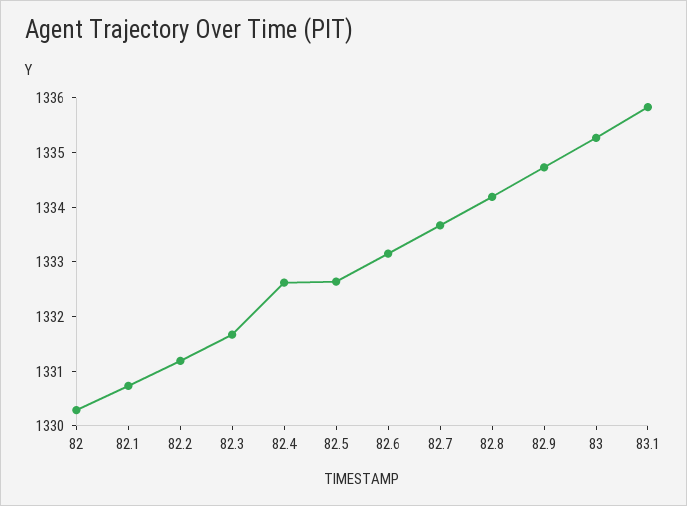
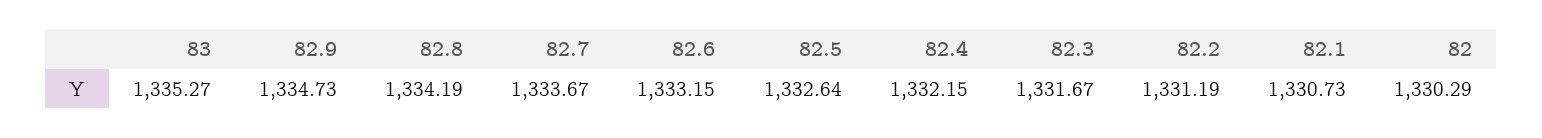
82.4: 1332.6 -> 1332.15
83.1: 1335.8 -> none

